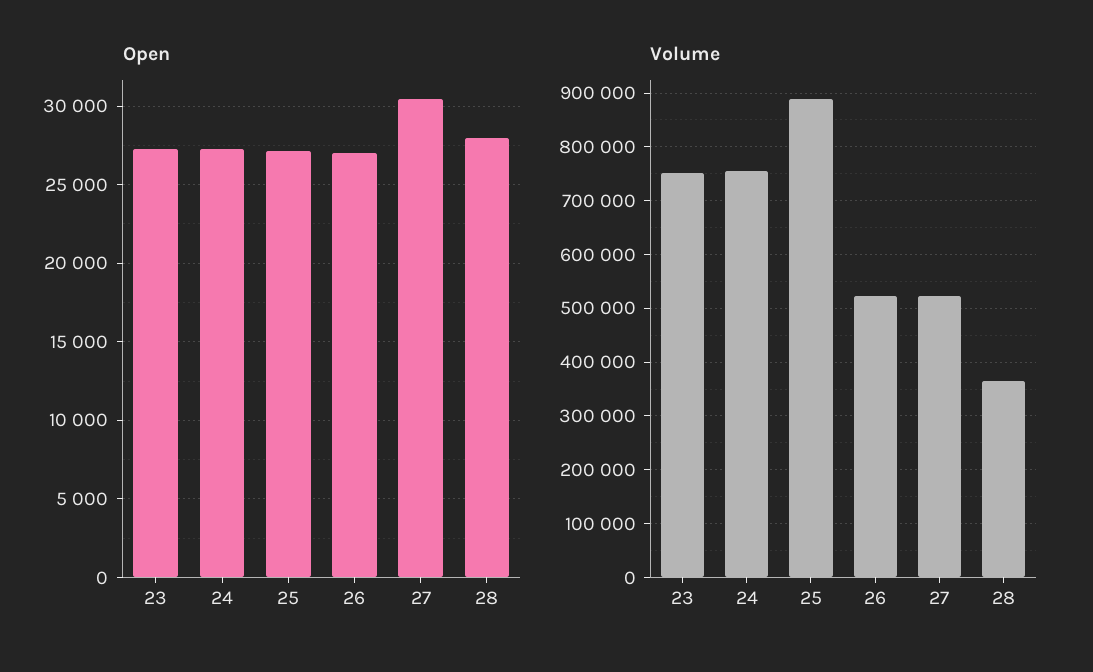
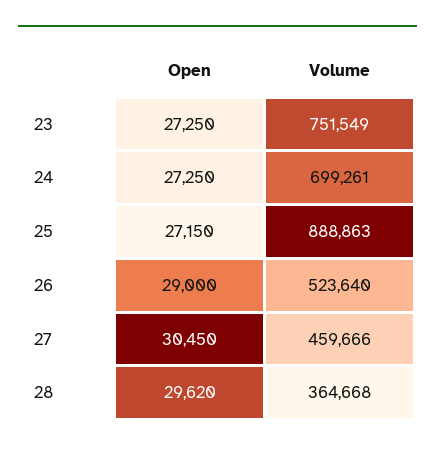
Open, 26: 27000 -> 29000
Open, 28: 28000 -> 29620
Volume, 24: 760000 -> 699261
Volume, 27: 520000 -> 459666

